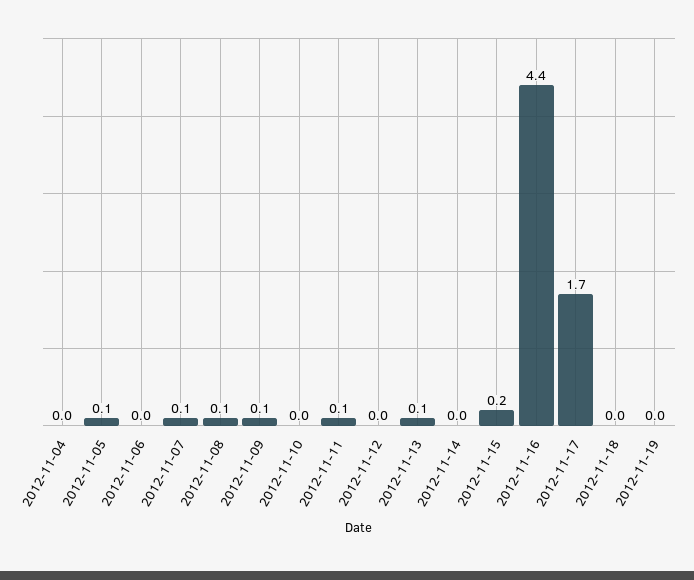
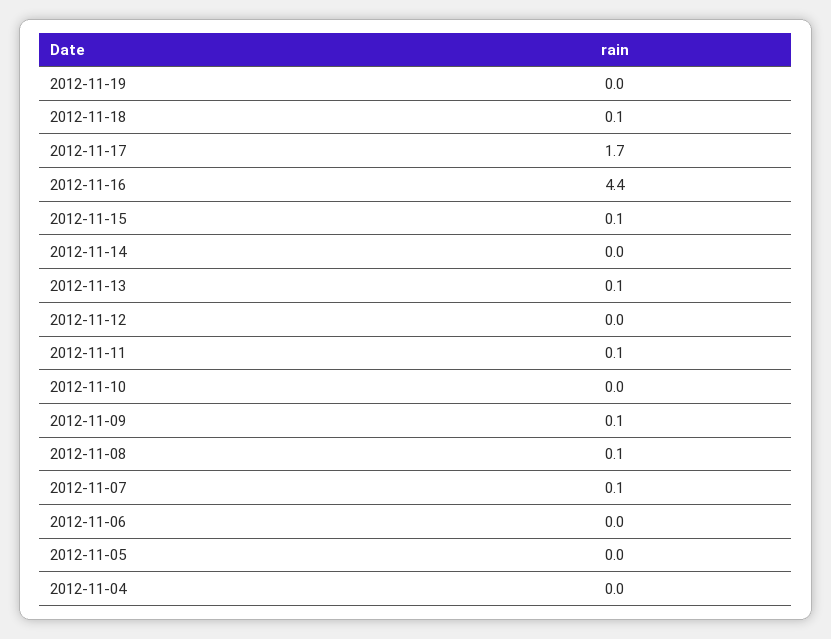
2012-11-05: 0.1 -> 0
2012-11-15: 0.2 -> 0.1
2012-11-18: 0 -> 0.1

